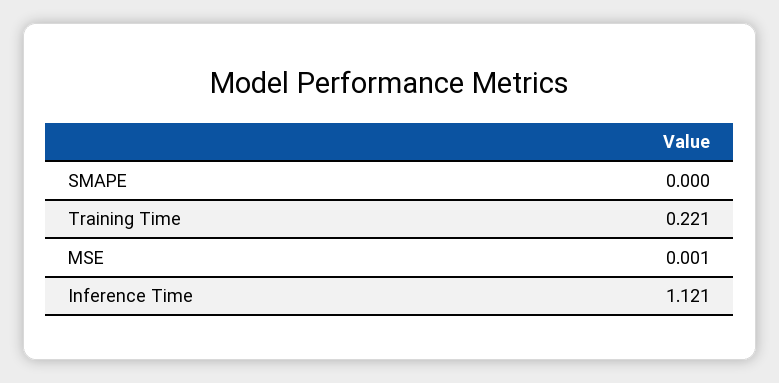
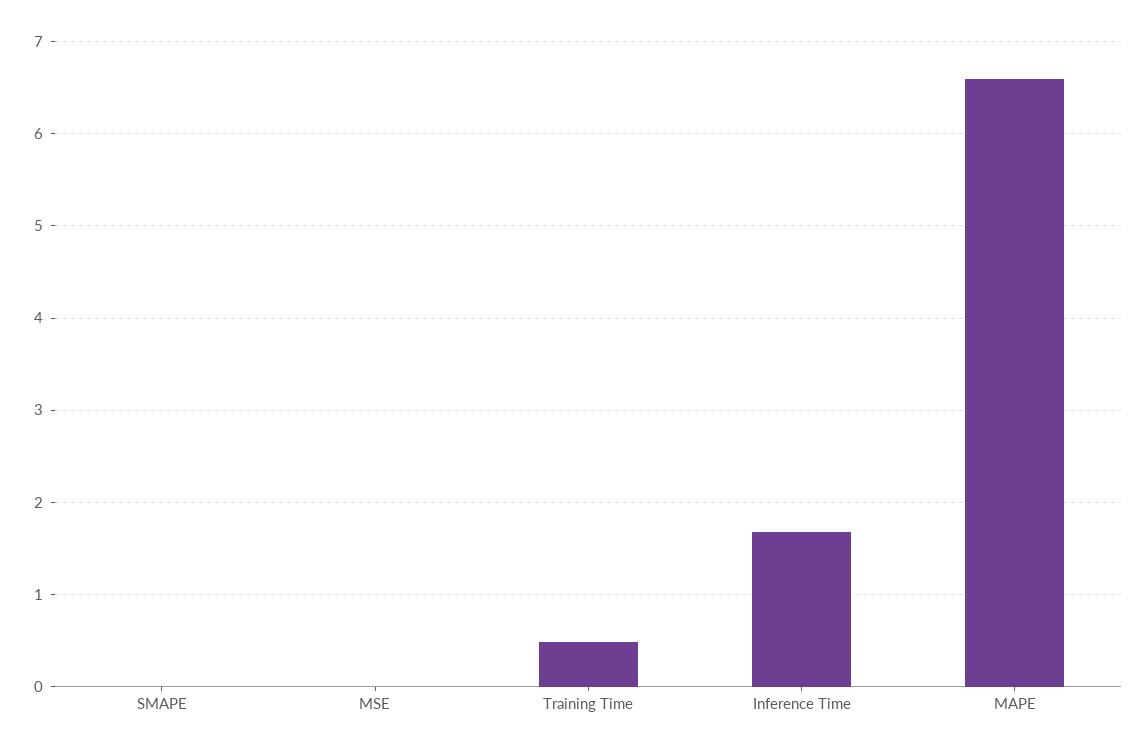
Training Time: 0.221 -> 0.5
Inference Time: 1.121 -> 1.7
MAPE: none -> 6.6

